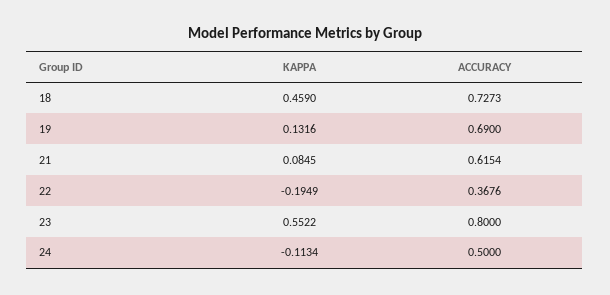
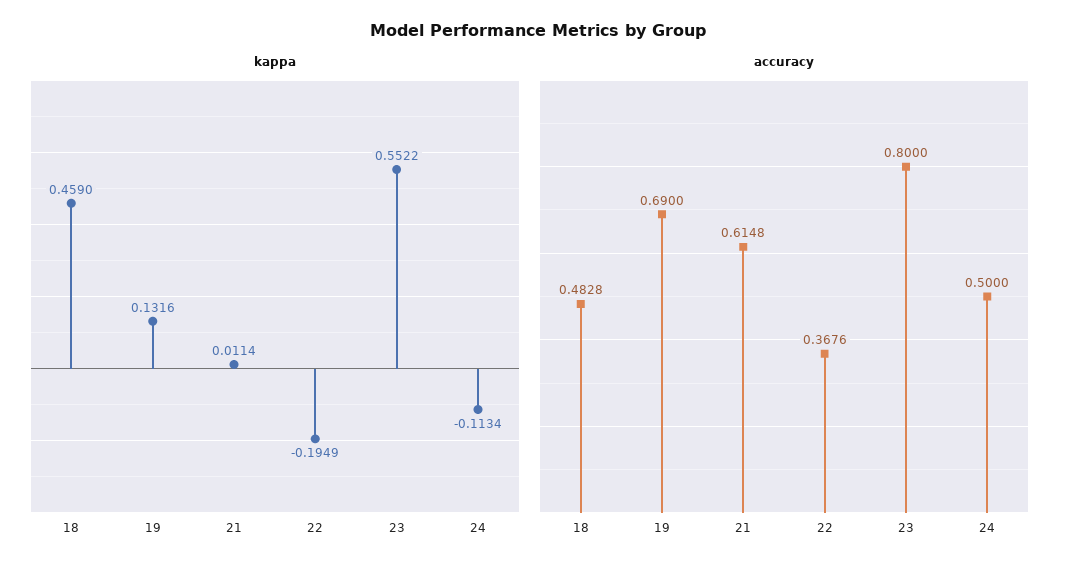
ACCURACY, 18: 0.7273 -> 0.4828
KAPPA, 21: 0.0845 -> 0.0114
ACCURACY, 21: 0.6154 -> 0.6148

